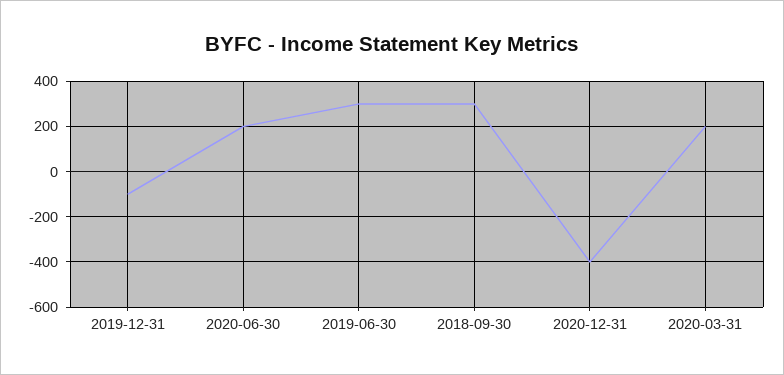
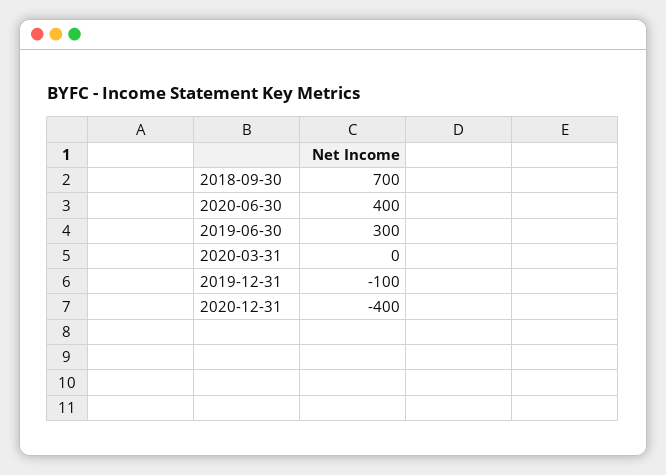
2020-06-30: 200 -> 400
2018-09-30: 300 -> 700
2020-03-31: 200 -> 0

